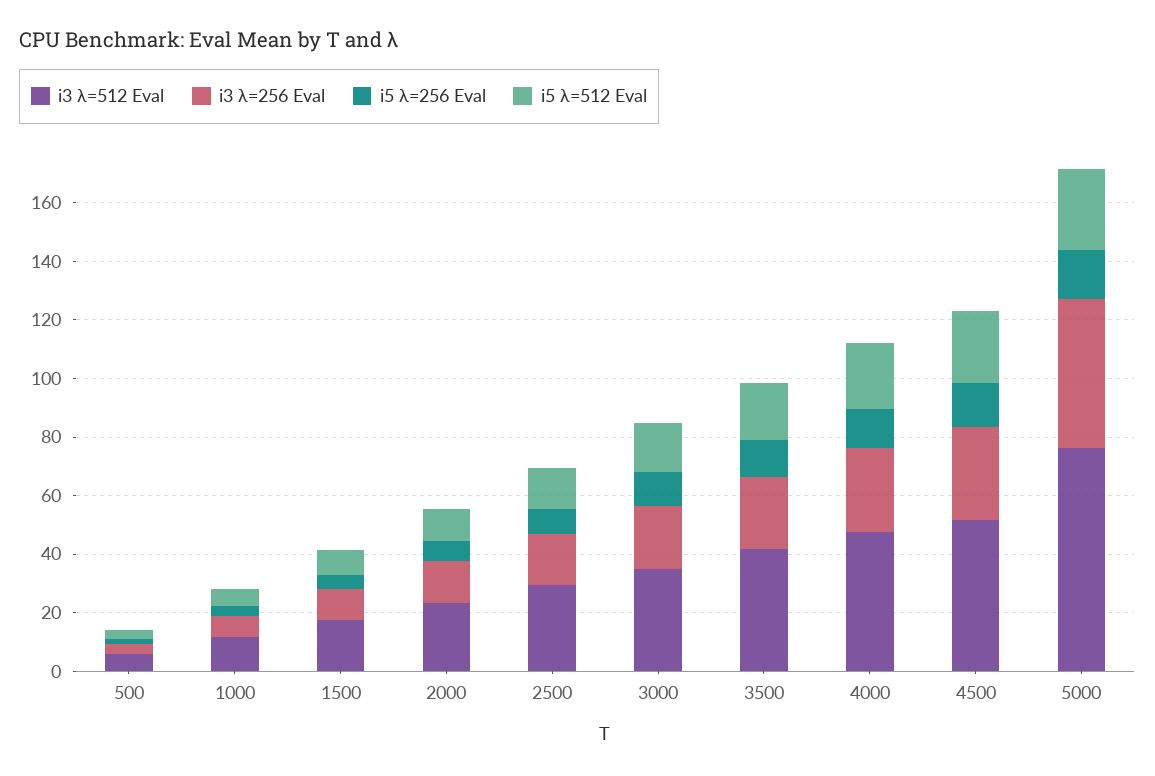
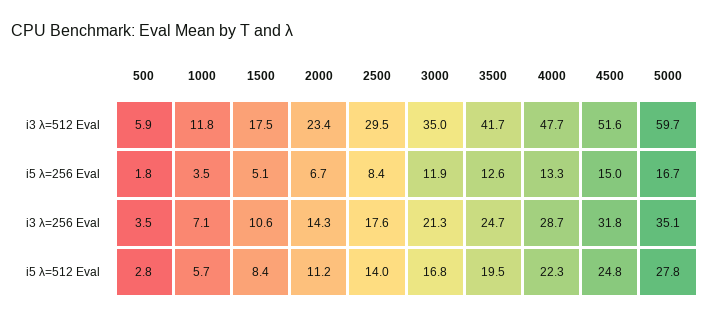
i3 λ=512 Eval, 5000: 75 -> 59.7
i3 λ=256 Eval, 5000: 50 -> 35.1

